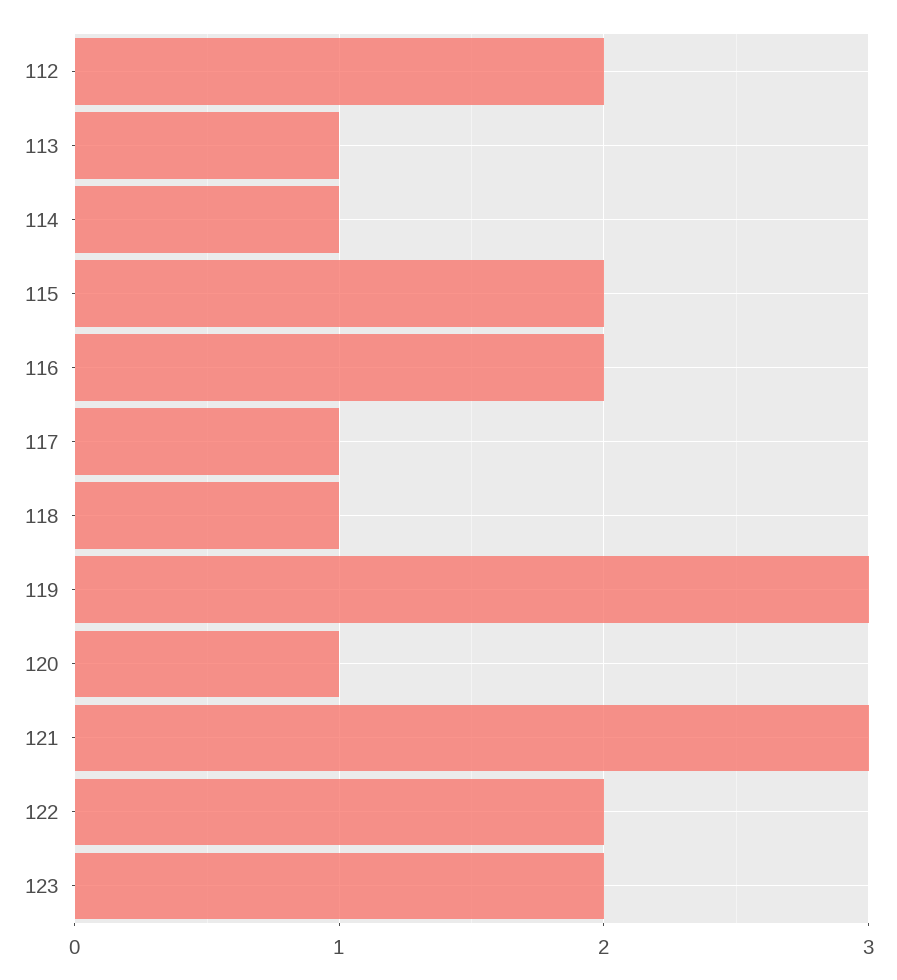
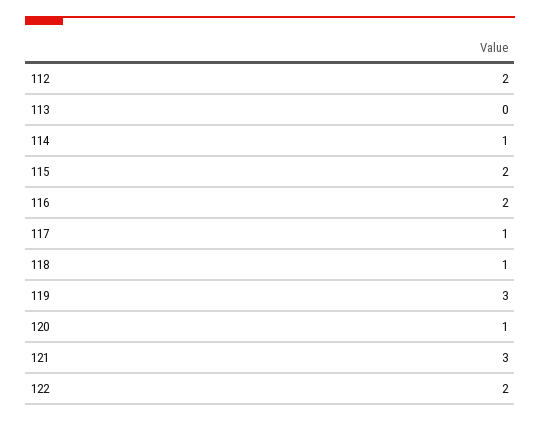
113: 1 -> 0
123: 2 -> none

